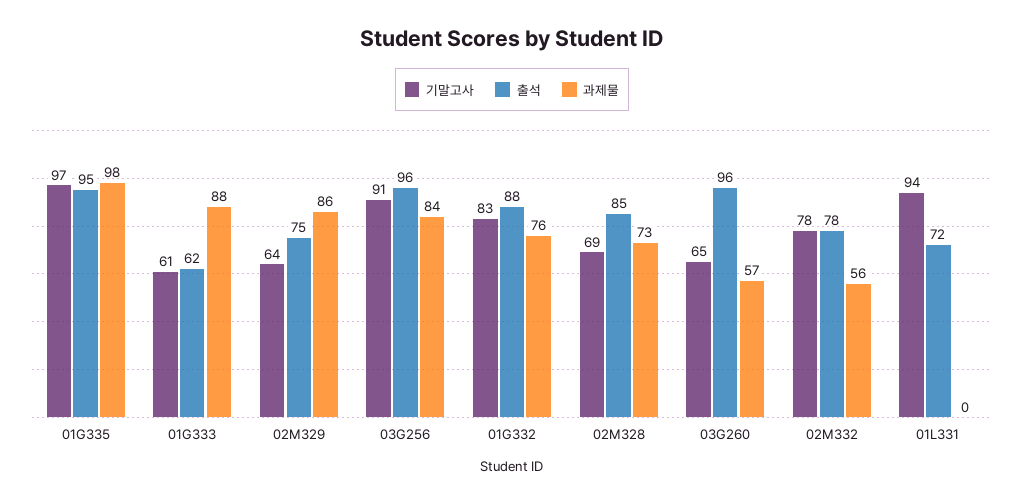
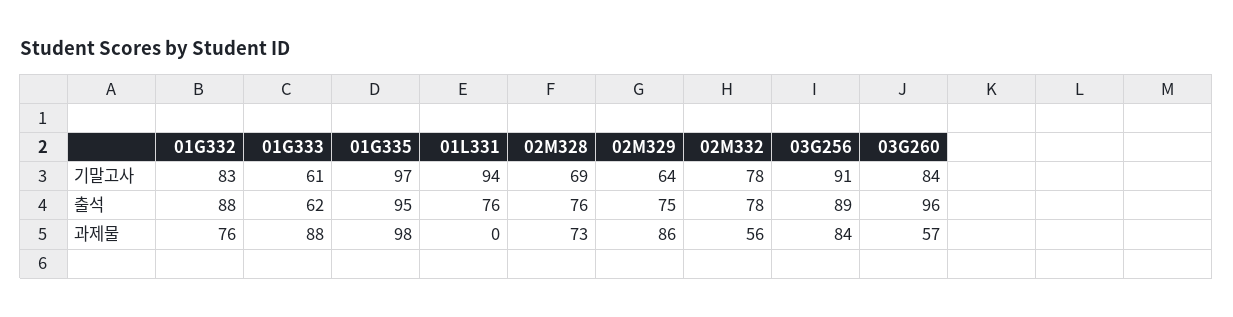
출석, 03G256: 96 -> 89
출석, 02M328: 85 -> 76
기말고사, 03G260: 65 -> 84
출석, 01L331: 72 -> 76

